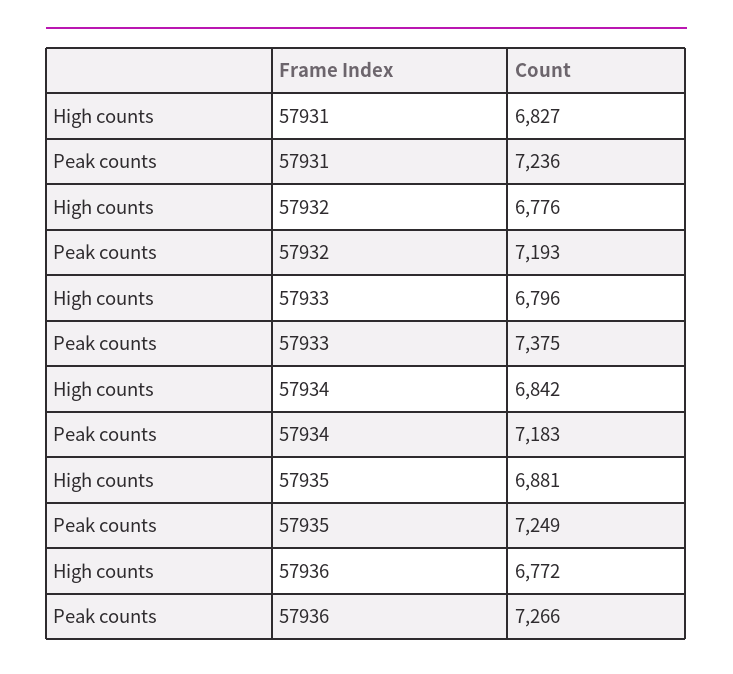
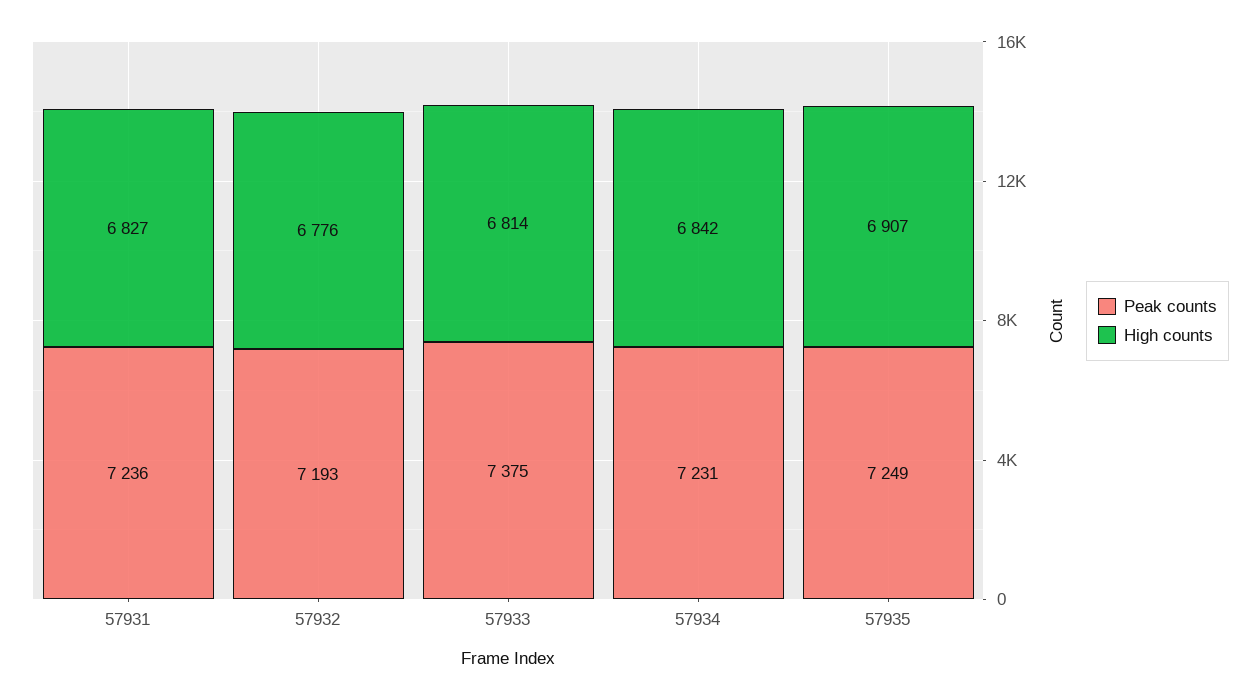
High counts, 57933: 6796 -> 6814
Peak counts, 57934: 7183 -> 7231
High counts, 57935: 6881 -> 6907
High counts, 57936: 6772 -> none
Peak counts, 57936: 7266 -> none

